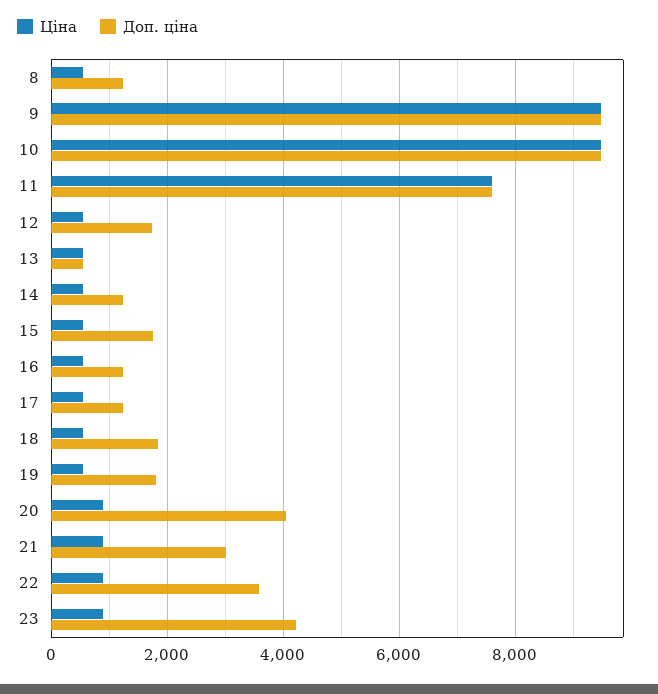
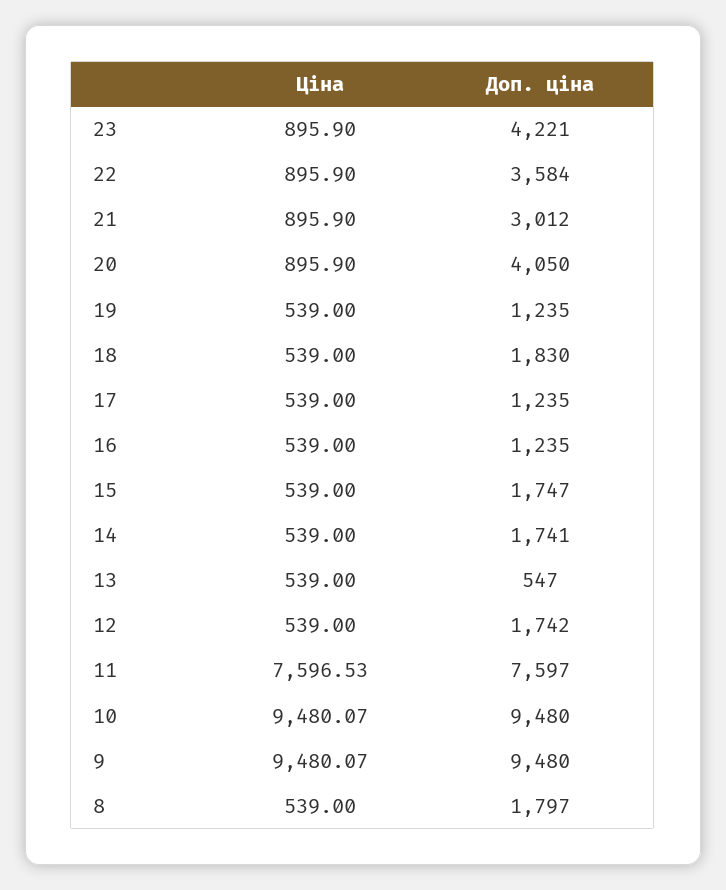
Доп. ціна, 8: 1200 -> 1797
Доп. ціна, 14: 1200 -> 1741
Доп. ціна, 19: 1800 -> 1235

